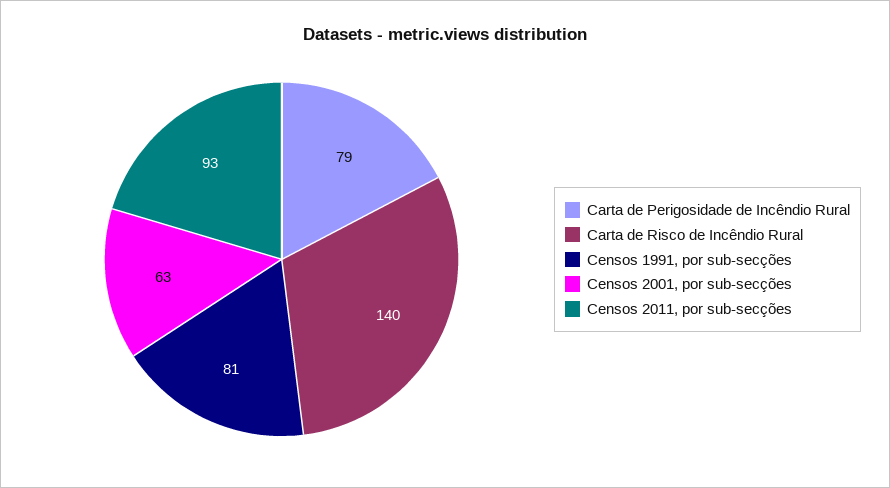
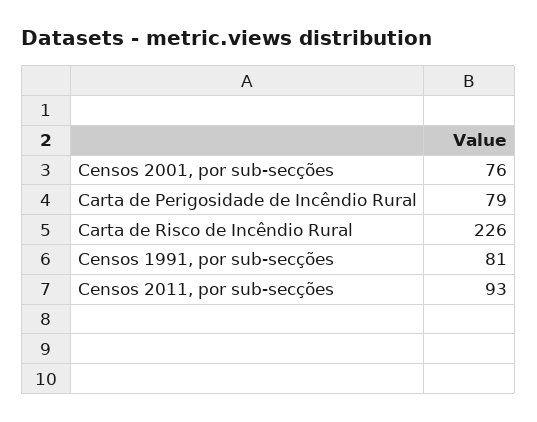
Carta de Risco de Incêndio Rural: 140 -> 226
Censos 2001, por sub-secções: 63 -> 76

